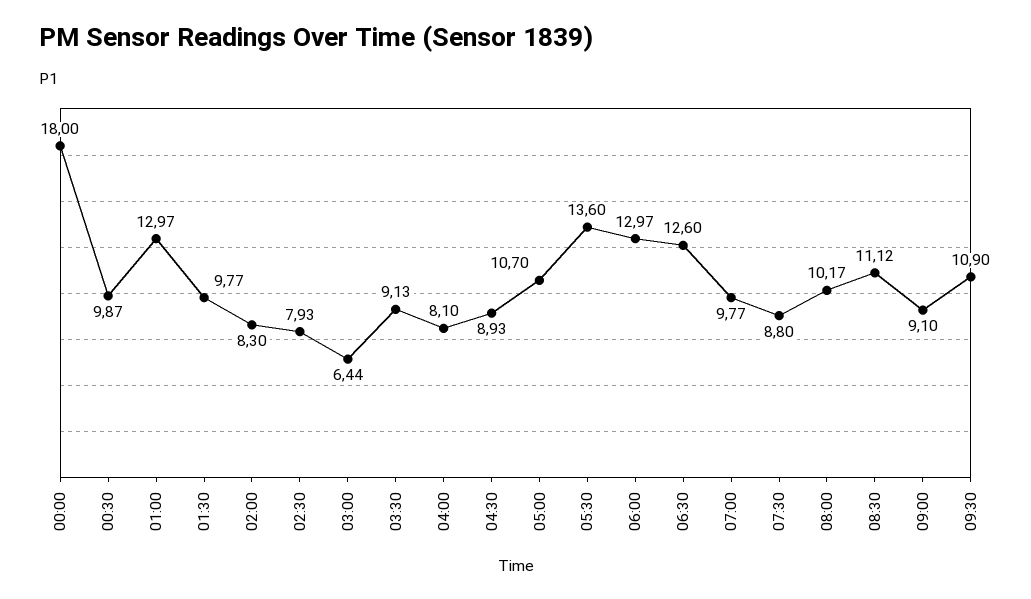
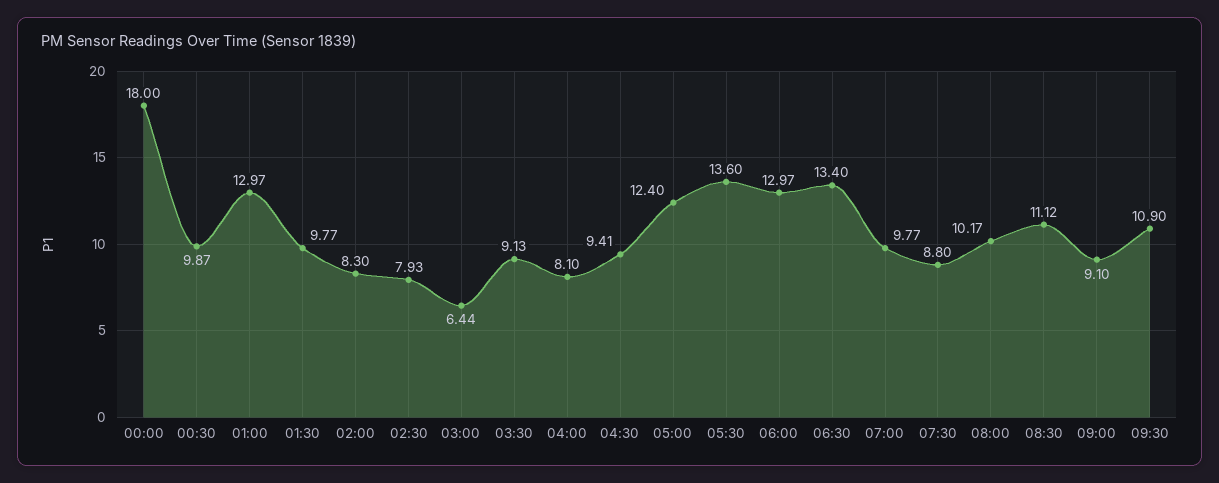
04:30: 8.93 -> 9.41
05:00: 10.7 -> 12.4
06:30: 12.6 -> 13.4

